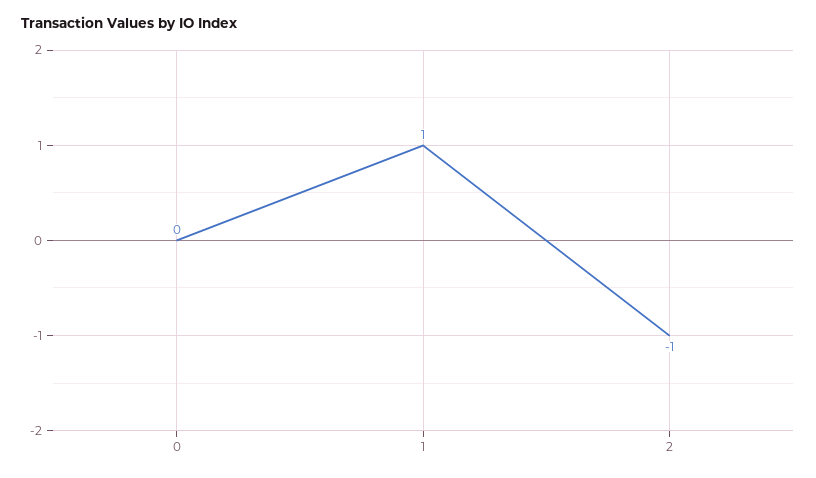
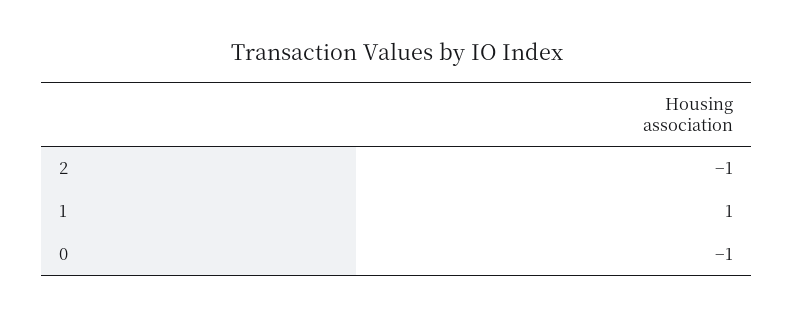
0: 0 -> -1

